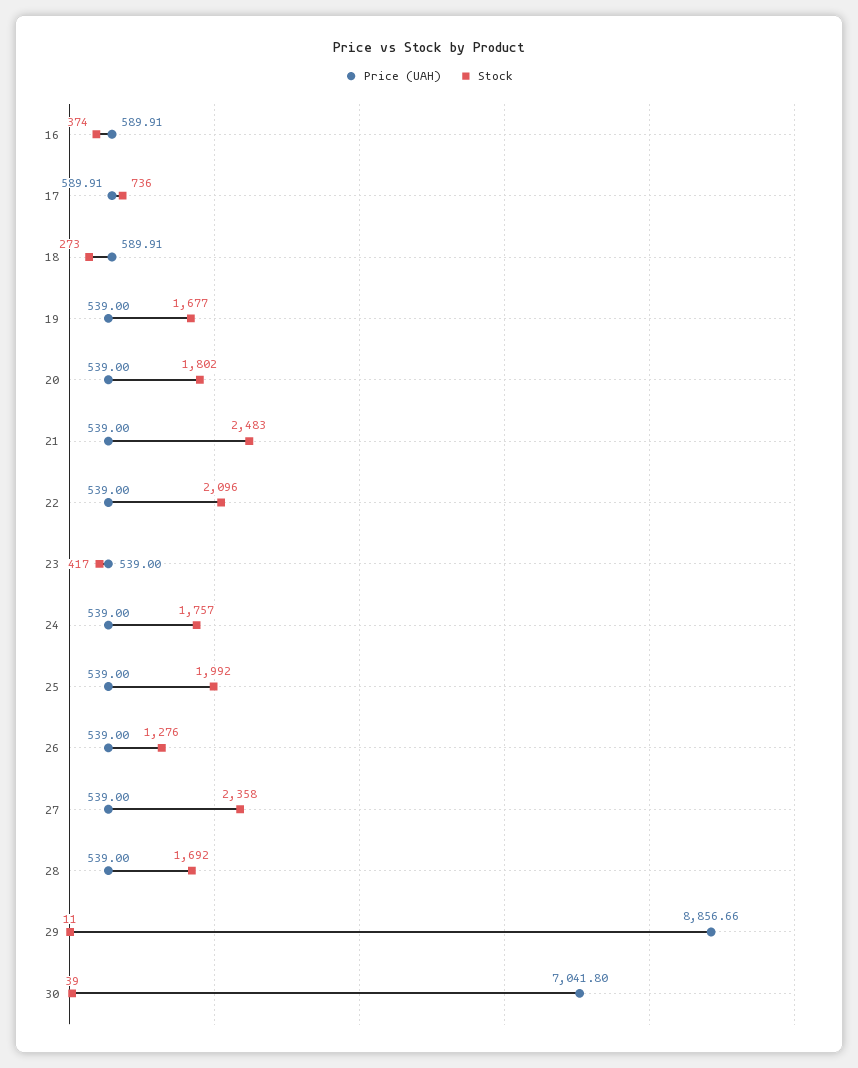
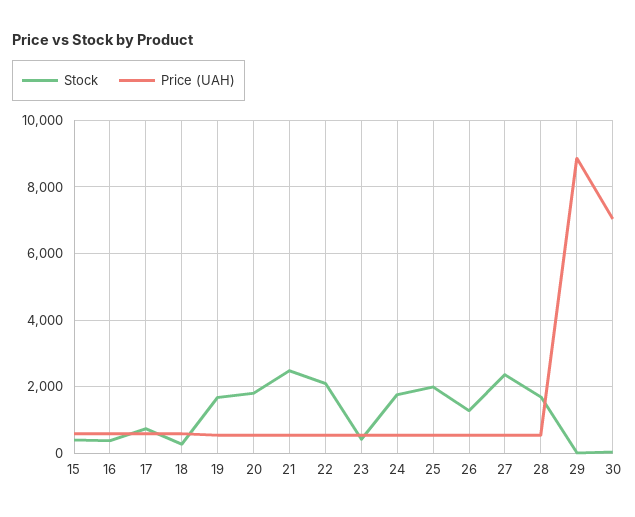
Stock, 15: none -> 400
Price (UAH), 15: none -> 600

